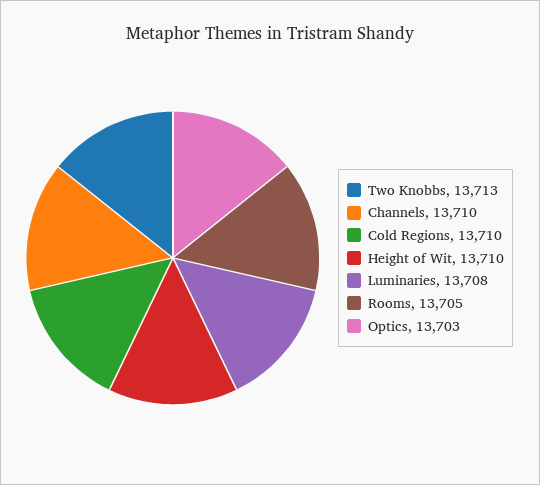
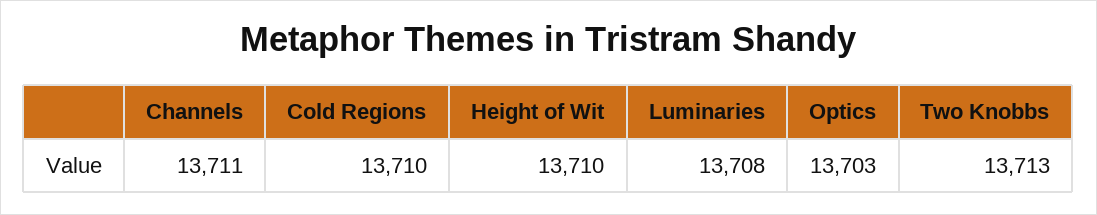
Channels: 13710 -> 13711
Rooms: 13705 -> none

